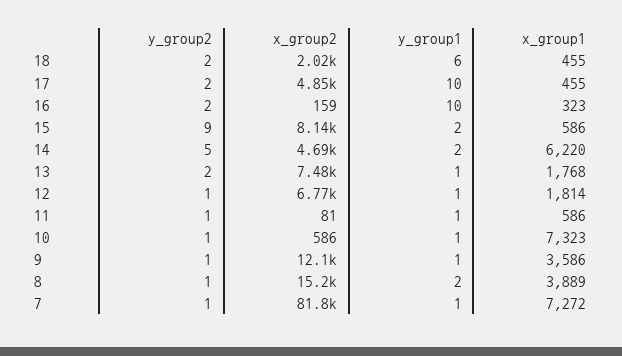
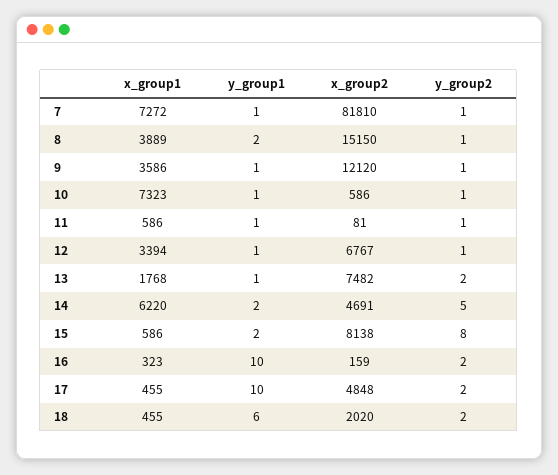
y_group2, 15: 9 -> 8
x_group1, 12: 1814 -> 3394

